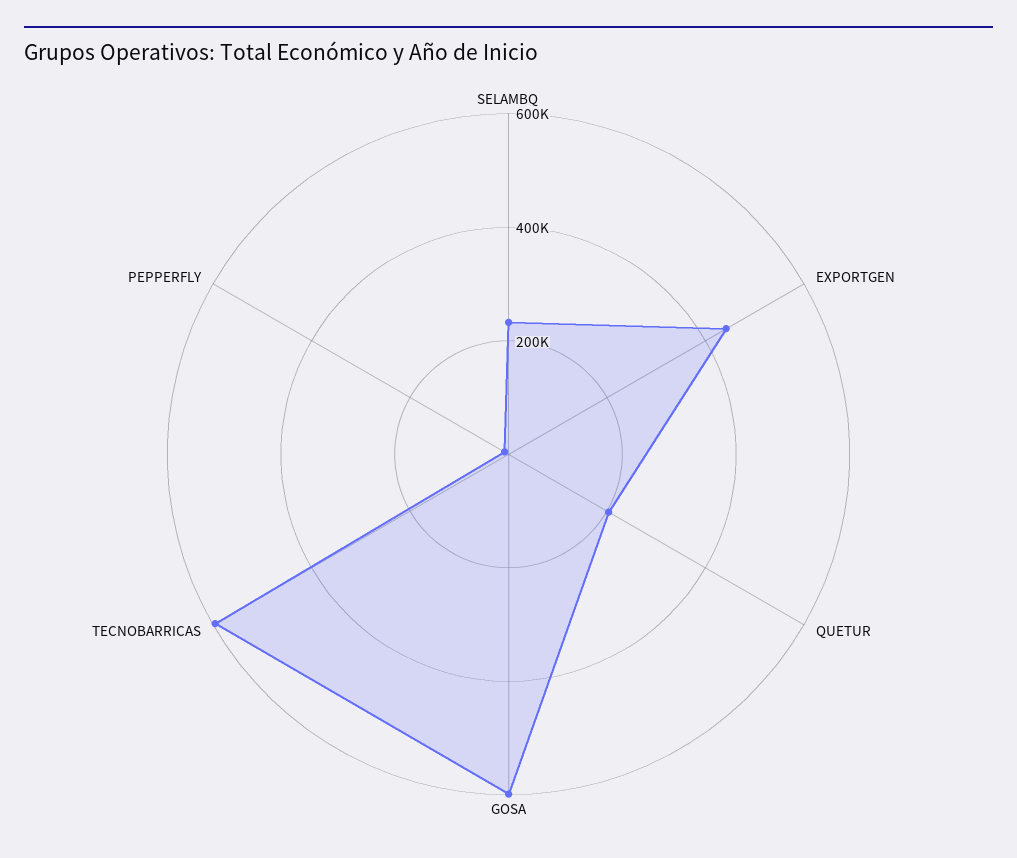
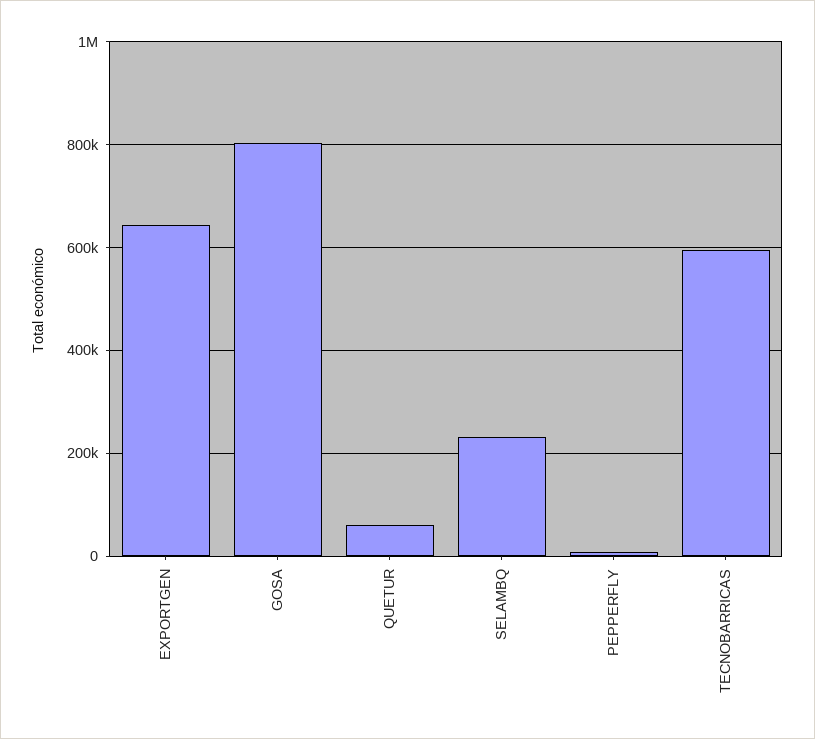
EXPORTGEN: 450000 -> 640000
QUETUR: 200000 -> 60000
GOSA: 600000 -> 800000

